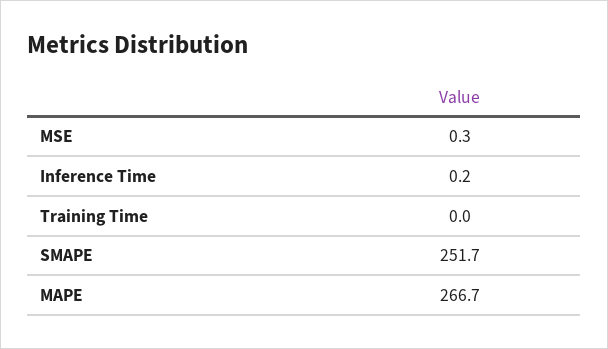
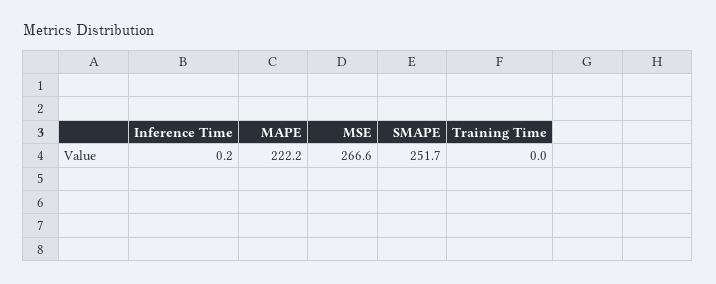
MSE: 0.3 -> 266.6
MAPE: 266.7 -> 222.2

